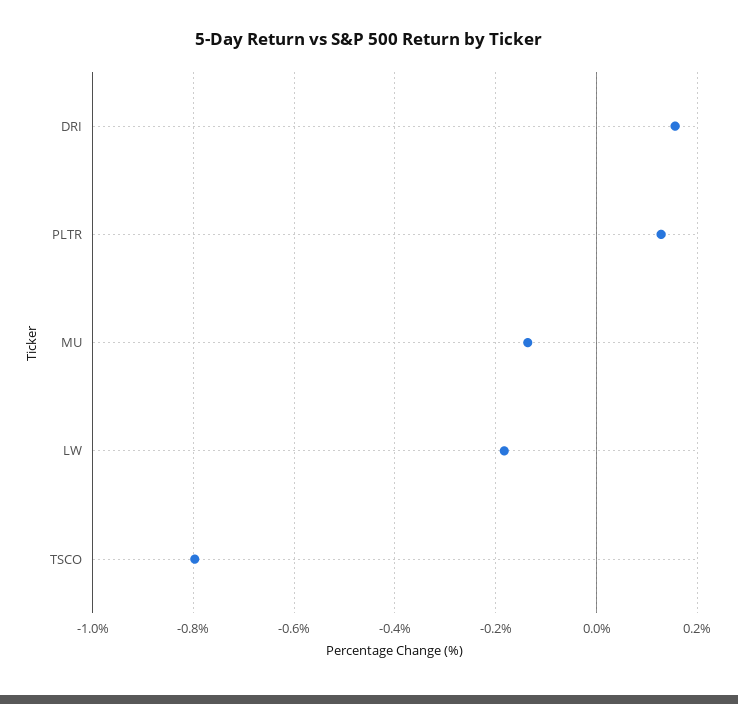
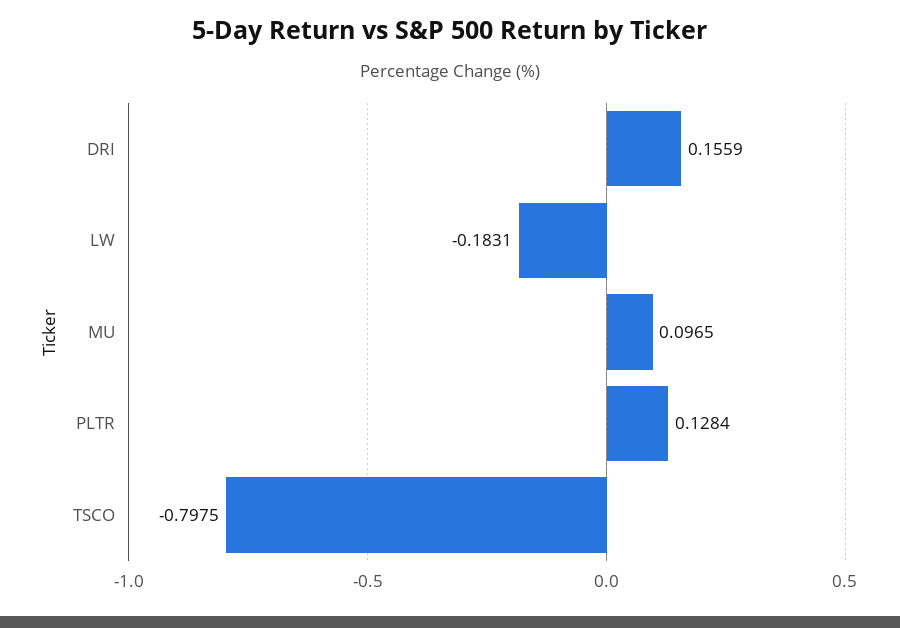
MU: -0.14 -> 0.0965

